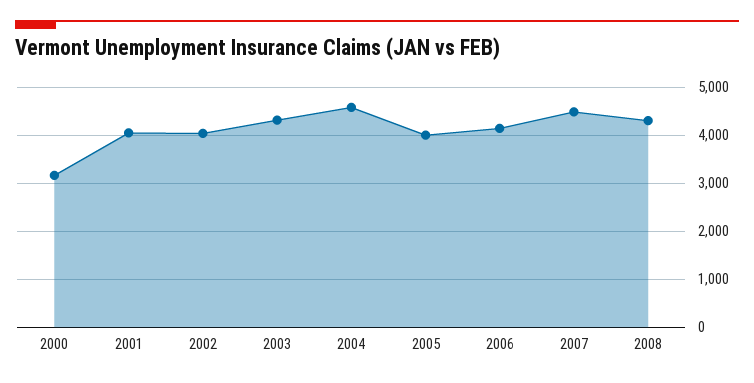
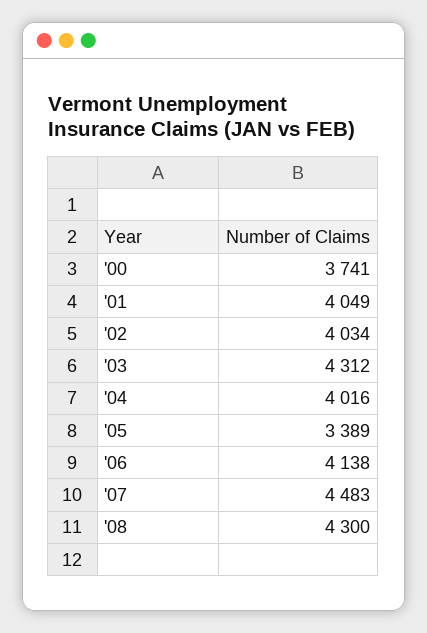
2000: 3200 -> 3741
2004: 4600 -> 4016
2005: 4000 -> 3389

